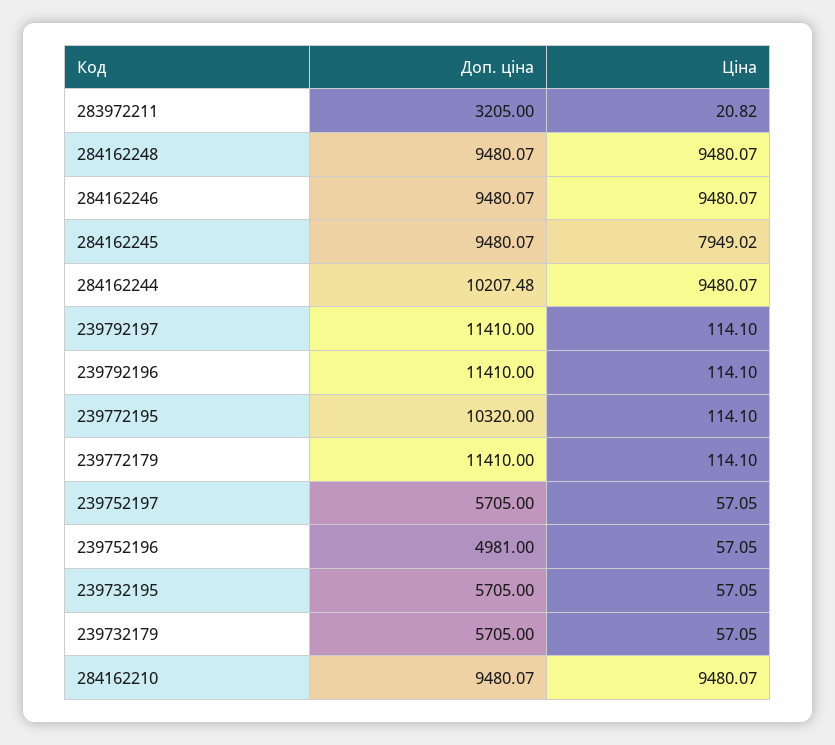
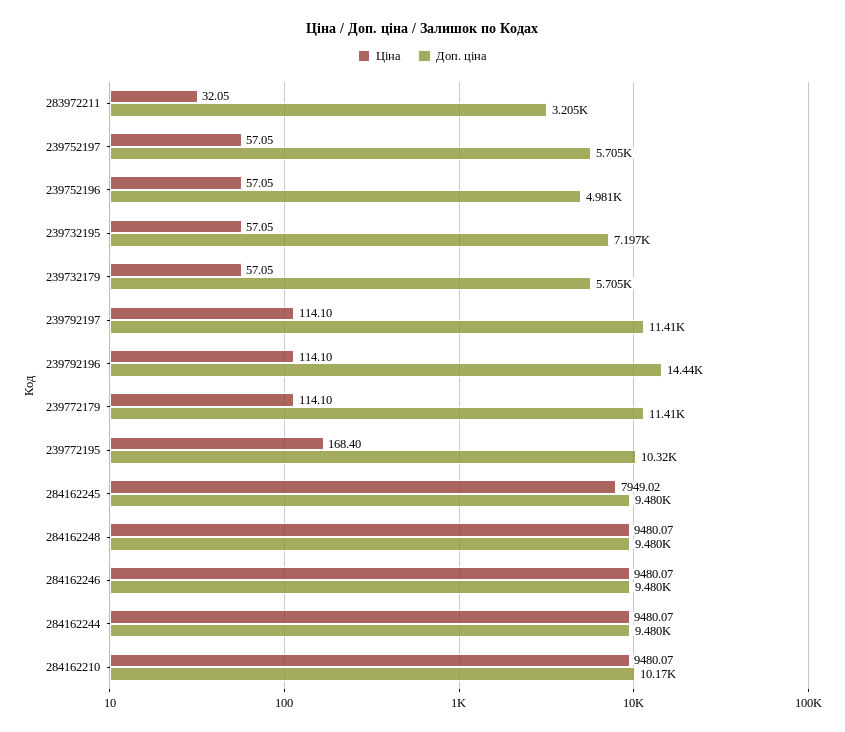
Ціна, 283972211: 20.82 -> 32.05
Доп. ціна, 284162244: 10207.48 -> 9480
Доп. ціна, 239792196: 11410 -> 14440
Ціна, 239772195: 114.1 -> 168.4
Доп. ціна, 239732195: 5705 -> 7197
Доп. ціна, 284162210: 9480.07 -> 10170

